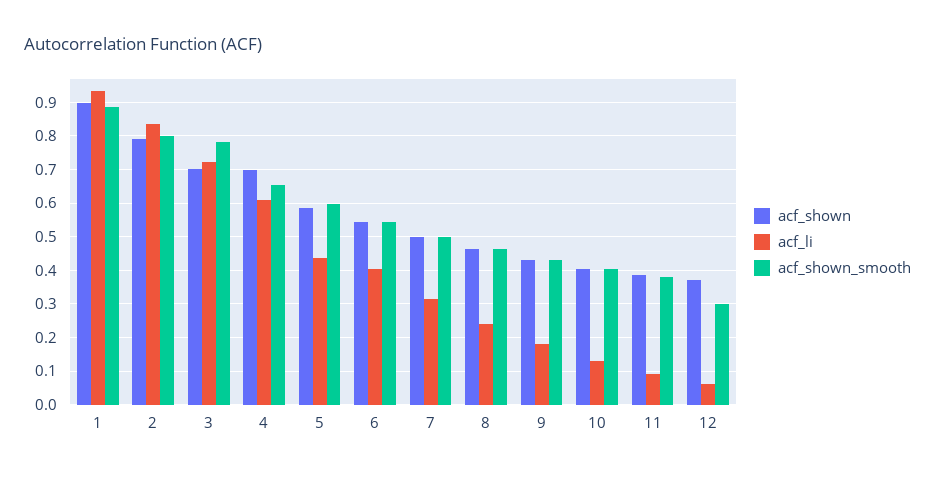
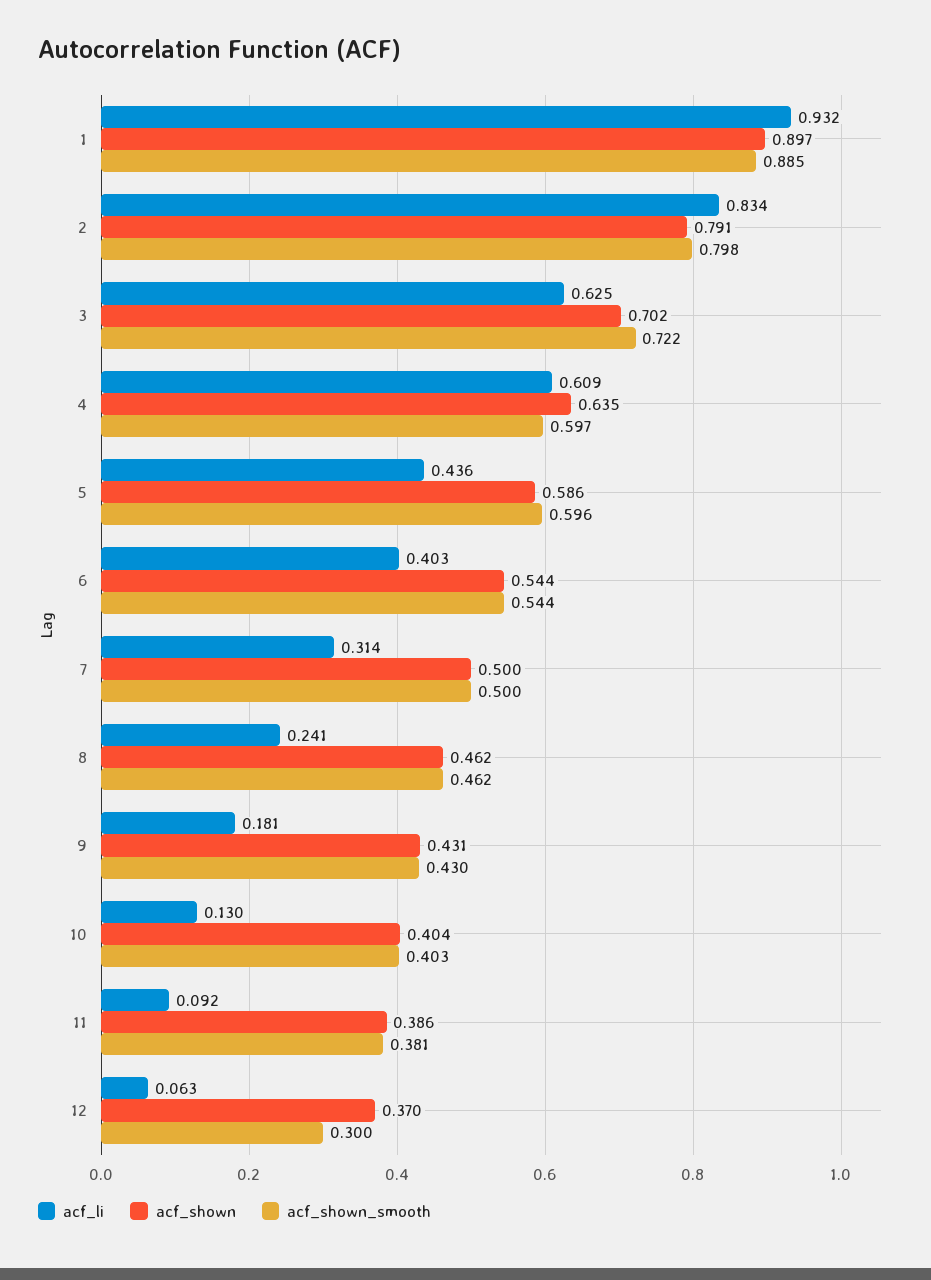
acf_li, 3: 0.72 -> 0.625
acf_shown_smooth, 3: 0.78 -> 0.722
acf_shown, 4: 0.7 -> 0.635
acf_shown_smooth, 4: 0.66 -> 0.597

